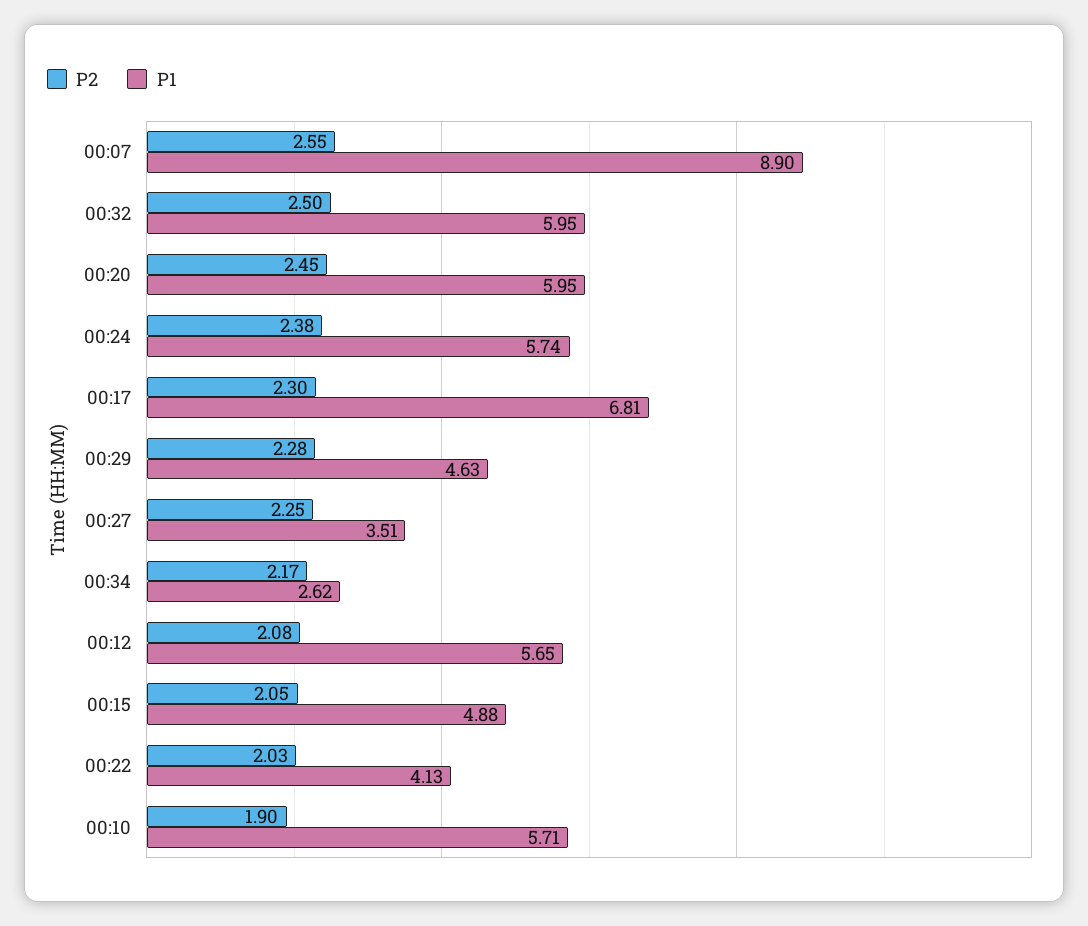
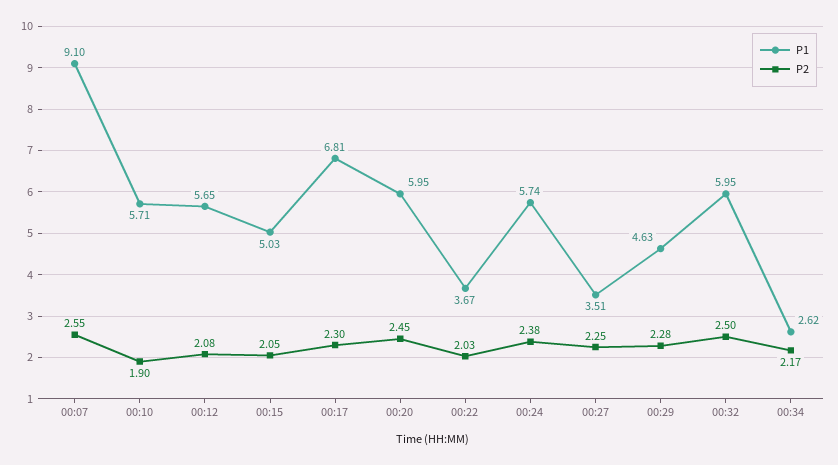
P1, 00:07: 8.9 -> 9.1
P1, 00:15: 4.88 -> 5.03
P1, 00:22: 4.13 -> 3.67

